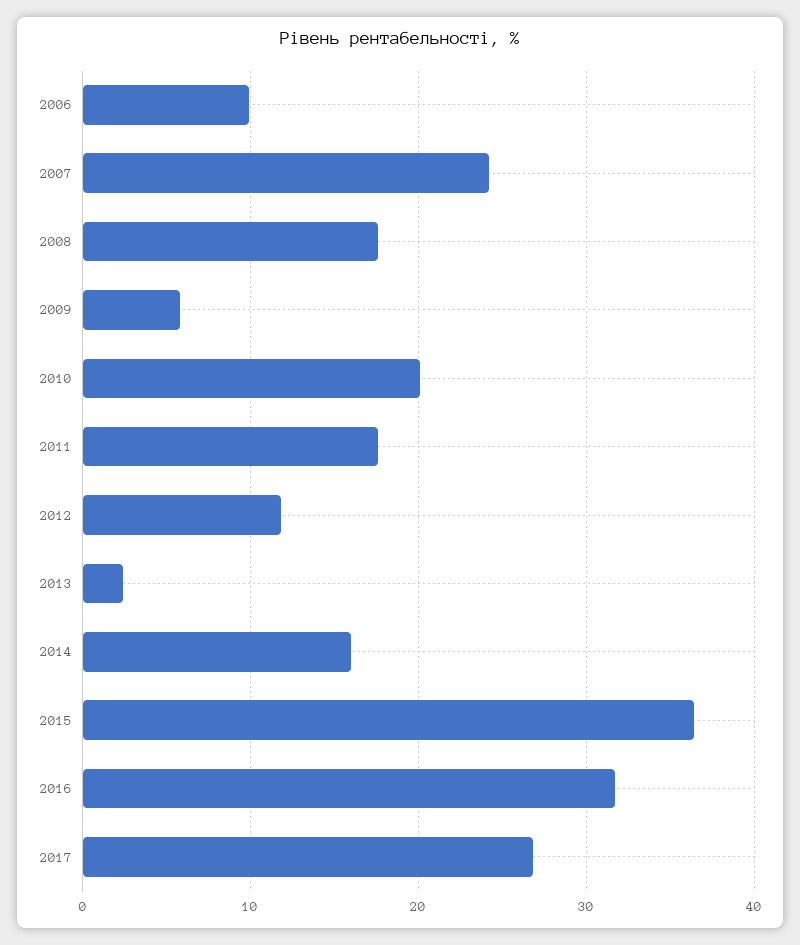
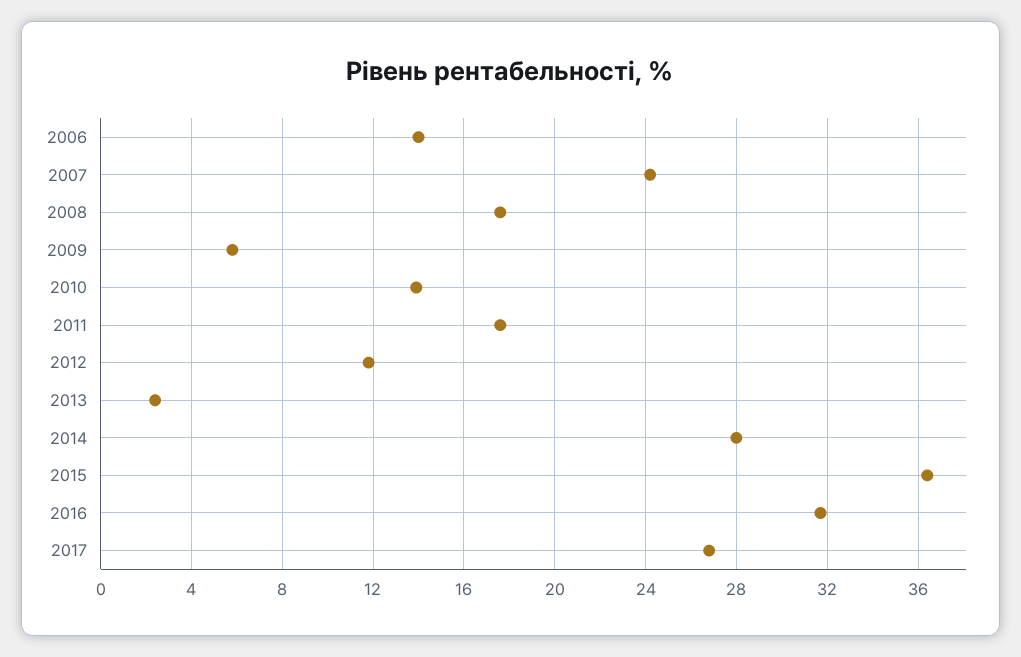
2006: 10 -> 14
2010: 20 -> 14
2014: 16 -> 28

